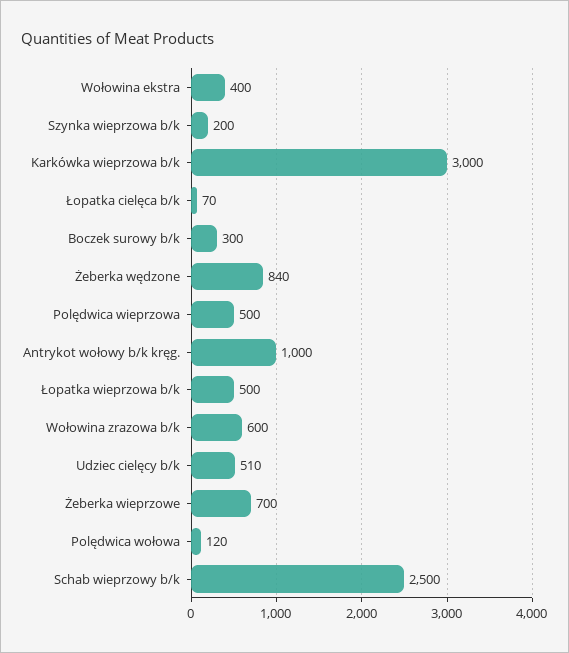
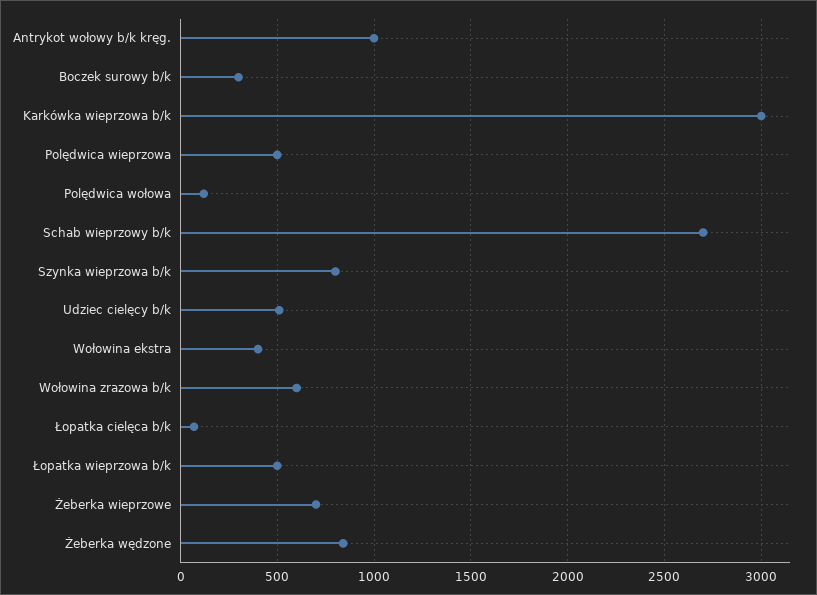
Szynka wieprzowa b/k: 200 -> 800
Schab wieprzowy b/k: 2500 -> 2700

